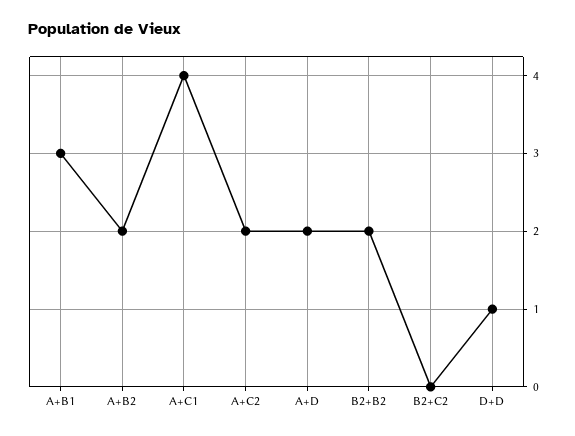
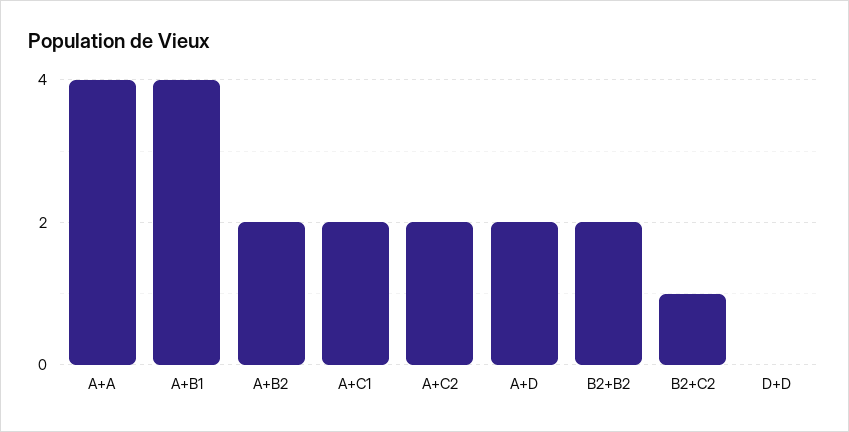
A+B1: 3 -> 4
A+C1: 4 -> 2
B2+C2: 0 -> 1
D+D: 1 -> 0
A+A: none -> 4

